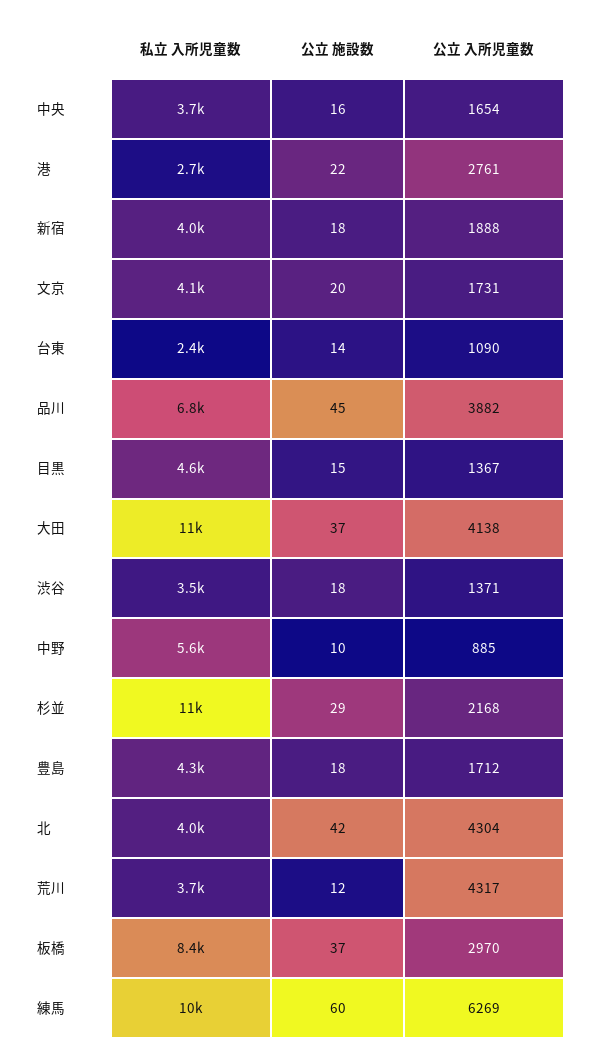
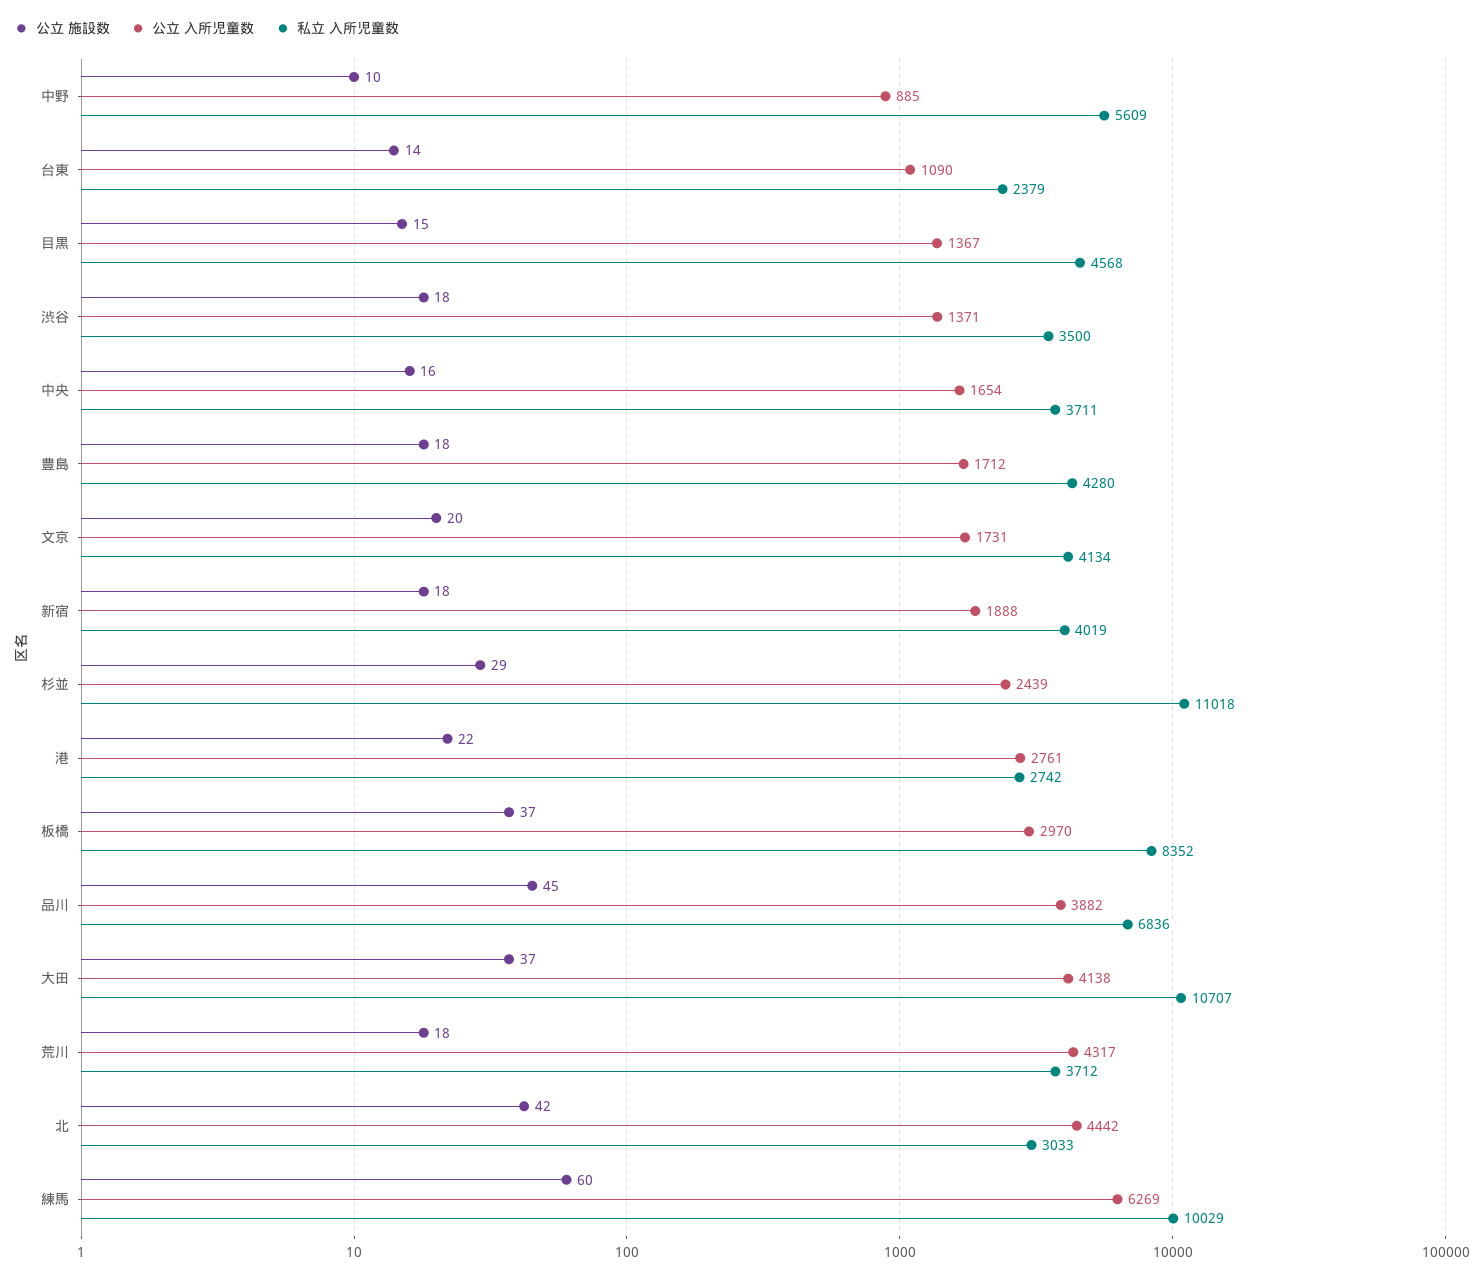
公立 入所児童数, 杉並: 2168 -> 2439
私立 入所児童数, 北: 4000 -> 3033
公立 入所児童数, 北: 4304 -> 4442
公立 施設数, 荒川: 12 -> 18

